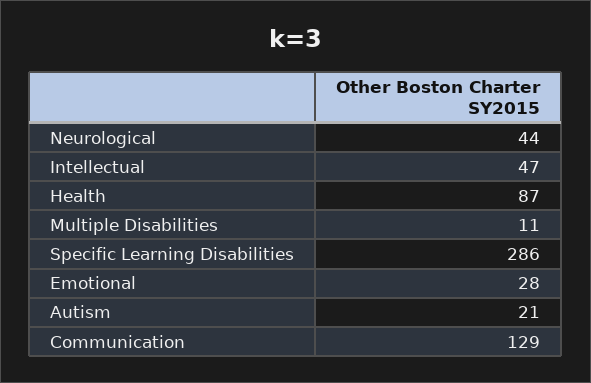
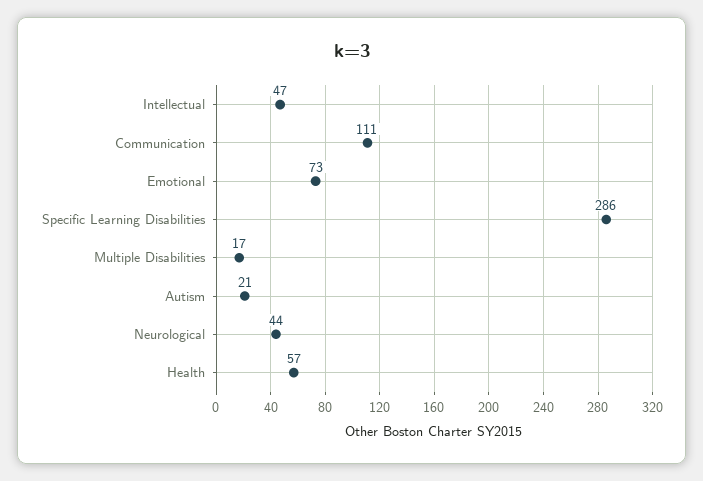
Health: 87 -> 57
Multiple Disabilities: 11 -> 17
Emotional: 28 -> 73
Communication: 129 -> 111

